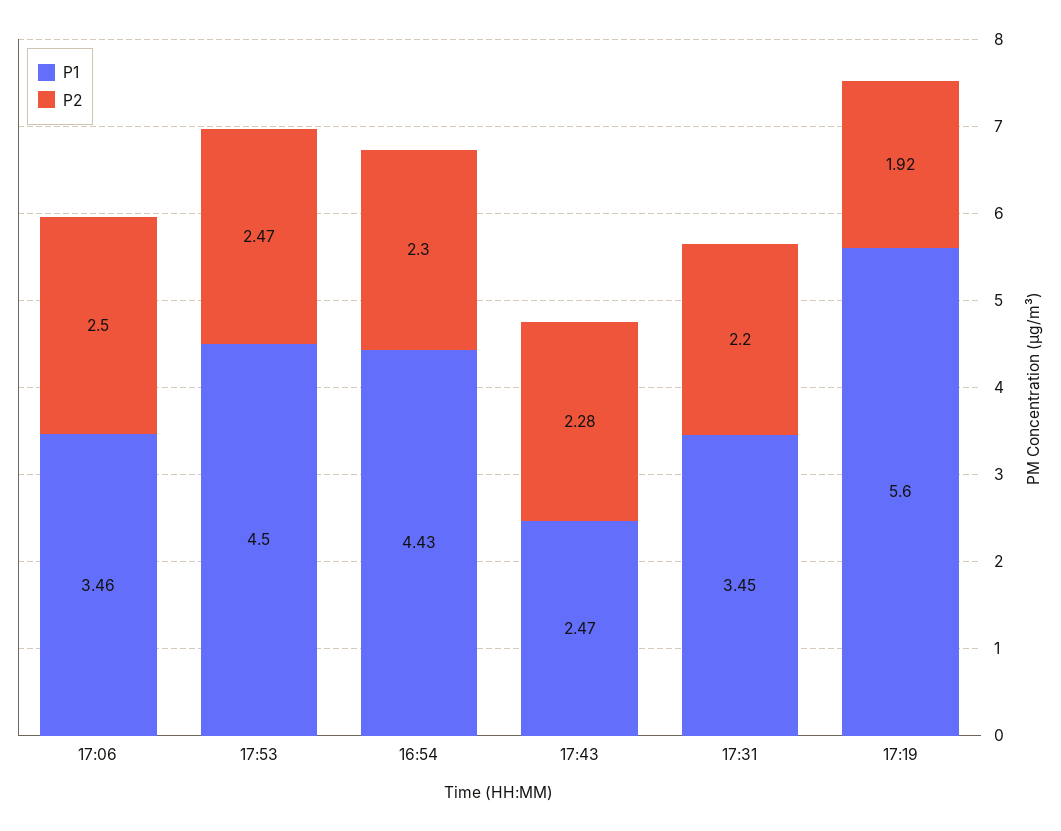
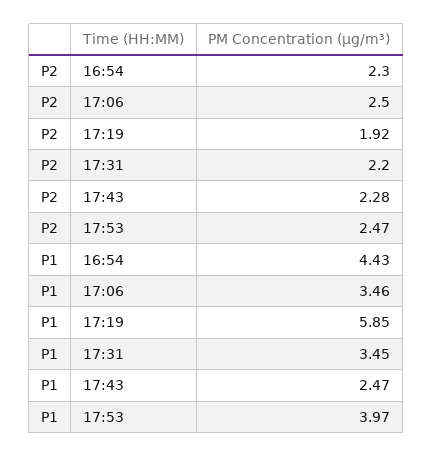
P1, 17:53: 4.5 -> 3.97
P1, 17:19: 5.6 -> 5.85

